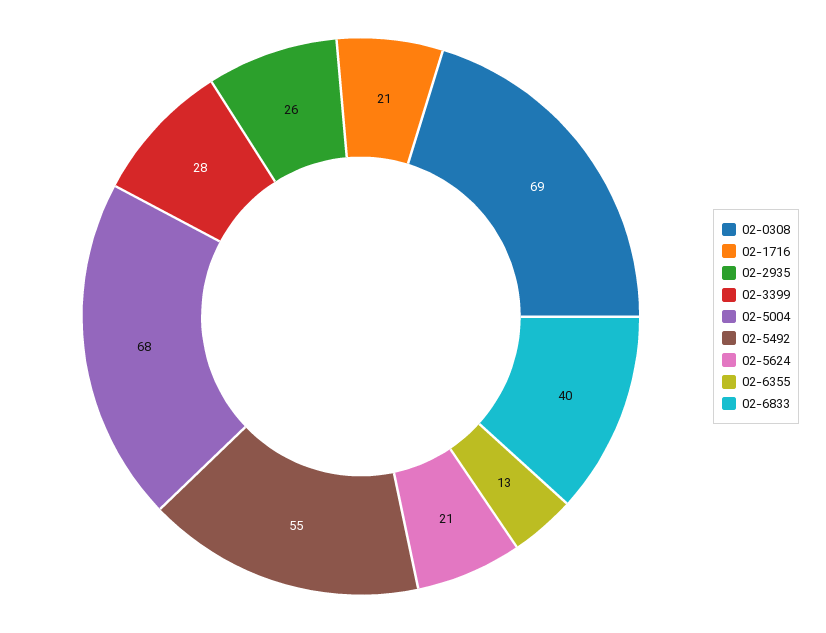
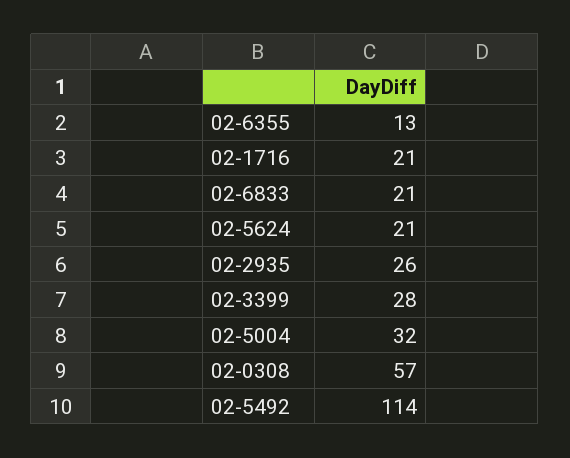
02-0308: 69 -> 57
02-5004: 68 -> 32
02-5492: 55 -> 114
02-6833: 40 -> 21

